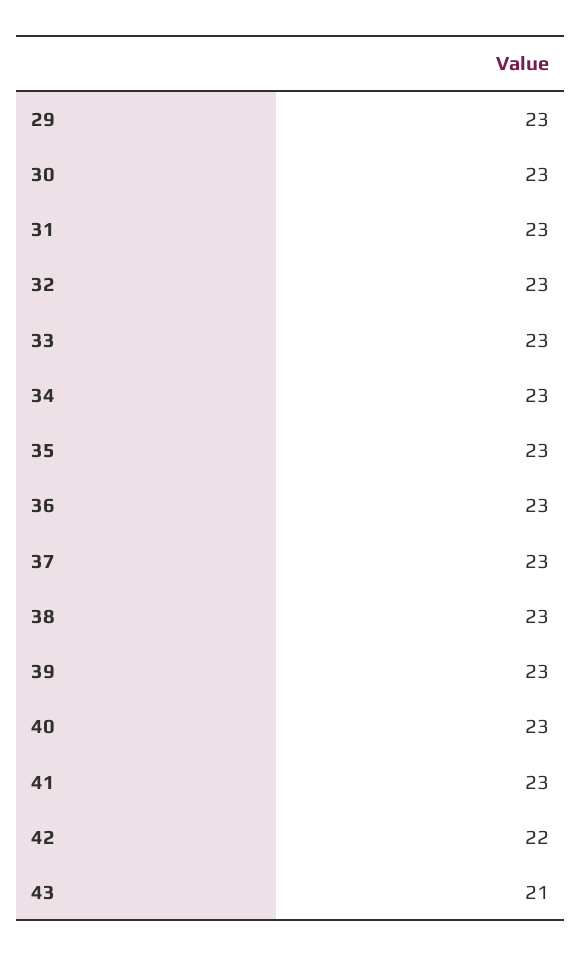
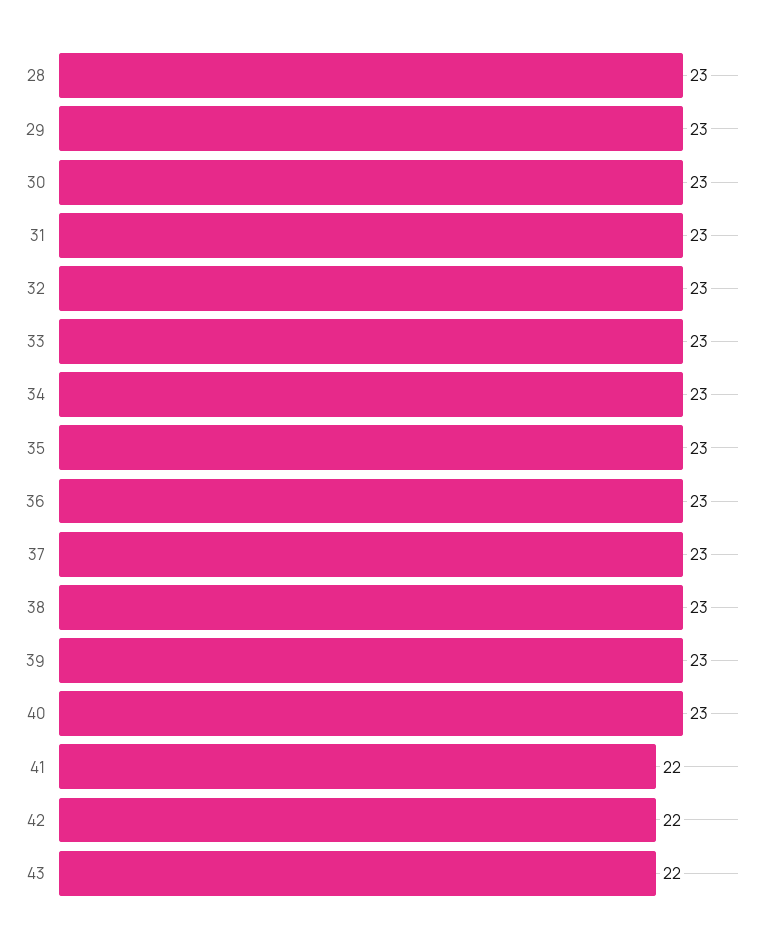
41: 23 -> 22
43: 21 -> 22
28: none -> 23

